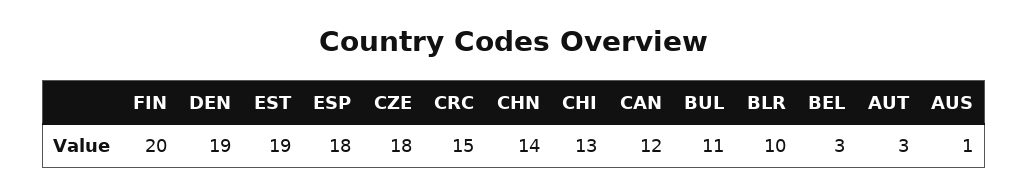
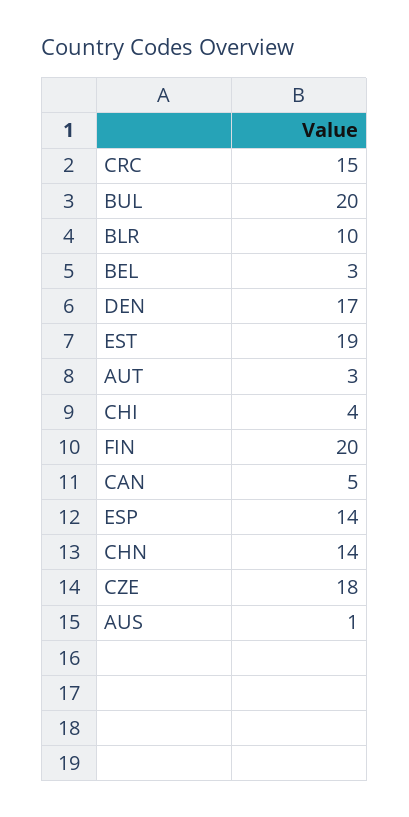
DEN: 19 -> 17
ESP: 18 -> 14
CHI: 13 -> 4
CAN: 12 -> 5
BUL: 11 -> 20

